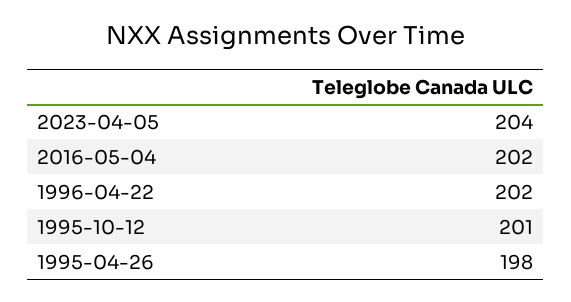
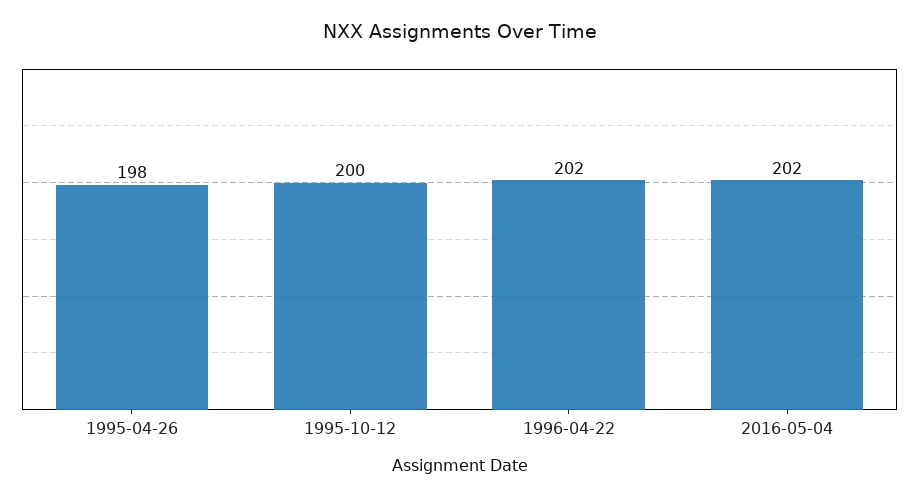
2023-04-05: 204 -> none
1995-10-12: 201 -> 200

